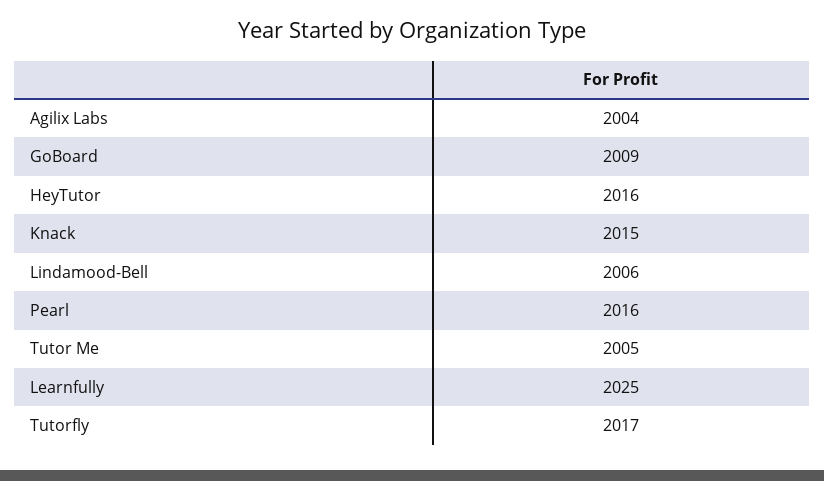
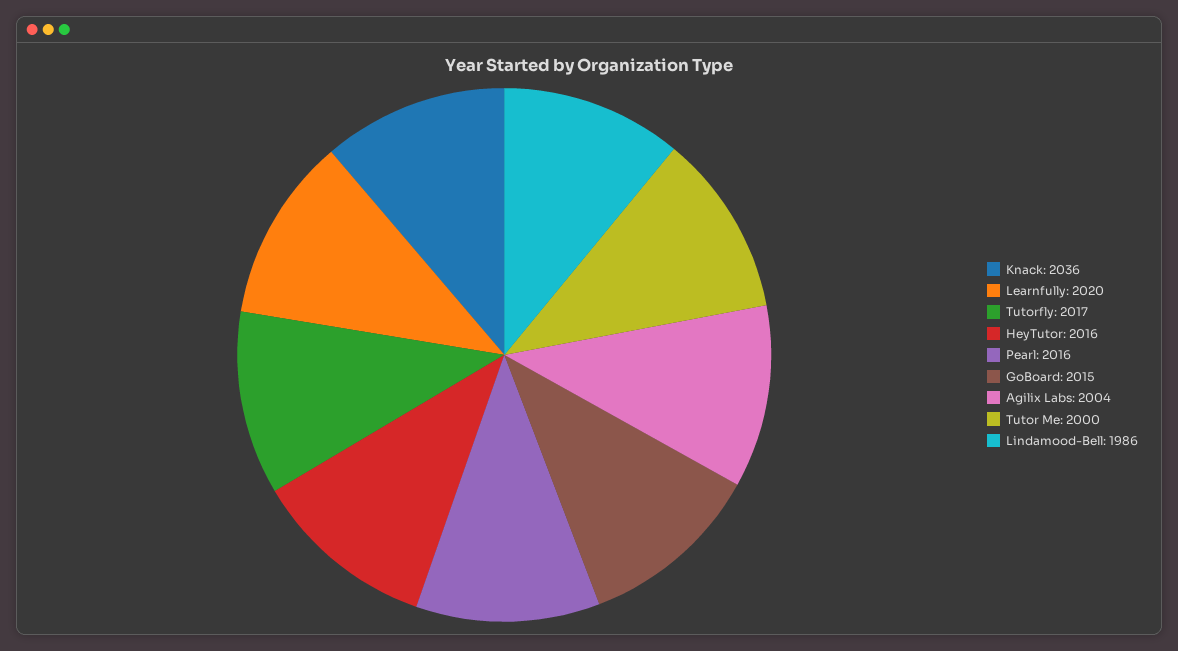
GoBoard: 2009 -> 2015
Knack: 2015 -> 2036
Lindamood-Bell: 2006 -> 1986
Tutor Me: 2005 -> 2000
Learnfully: 2025 -> 2020

